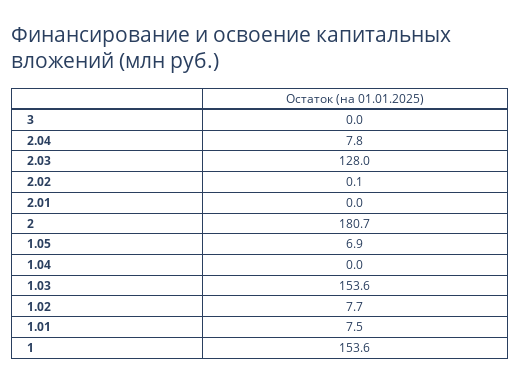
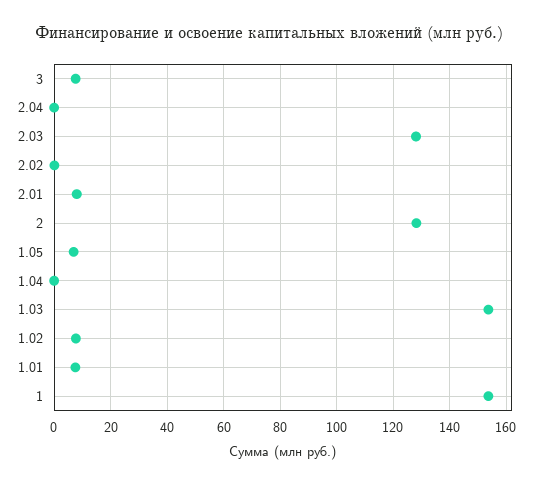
3: 0 -> 7.5
2.04: 7.8 -> 0
2.01: 0 -> 7.5
2: 180.7 -> 127.5

